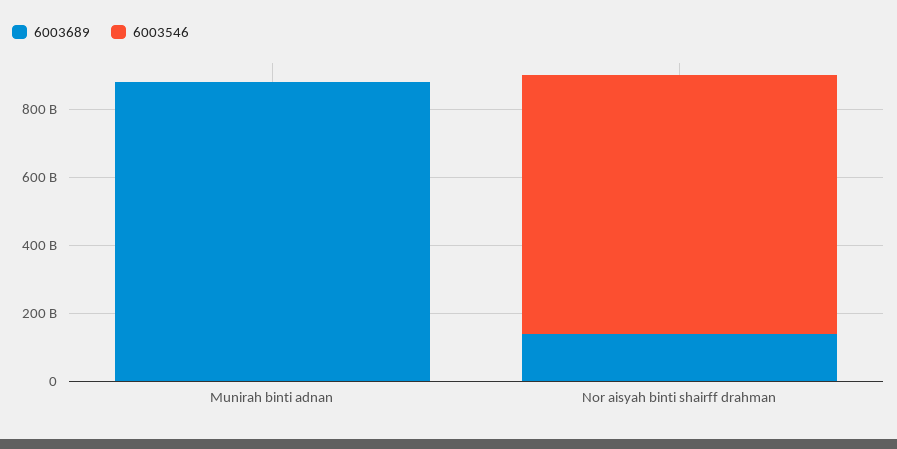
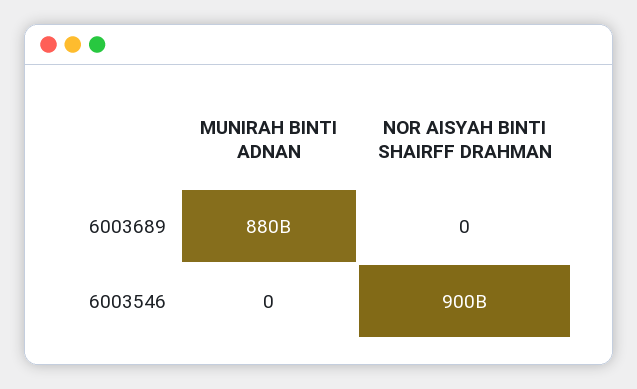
6003689, Nor aisyah binti shairff drahman: 150000000000 -> 0
6003546, Nor aisyah binti shairff drahman: 750000000000 -> 900000000000

